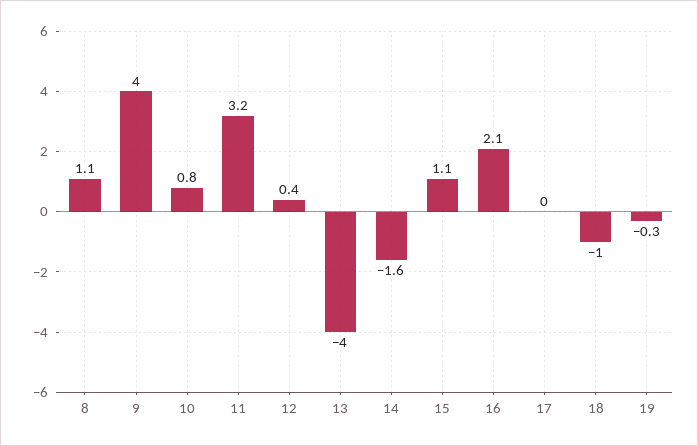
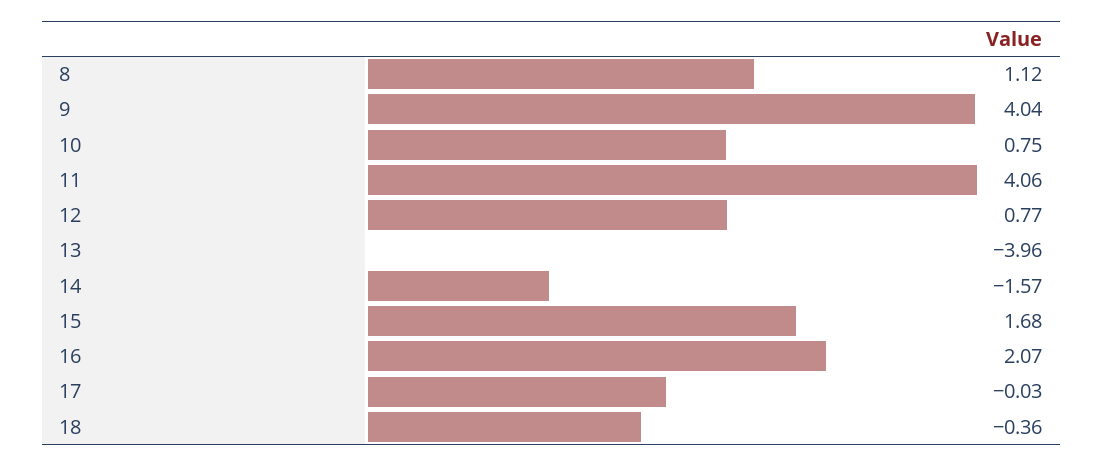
11: 3.2 -> 4.06
12: 0.4 -> 0.77
15: 1.1 -> 1.68
18: -1 -> -0.36
19: -0.3 -> none

